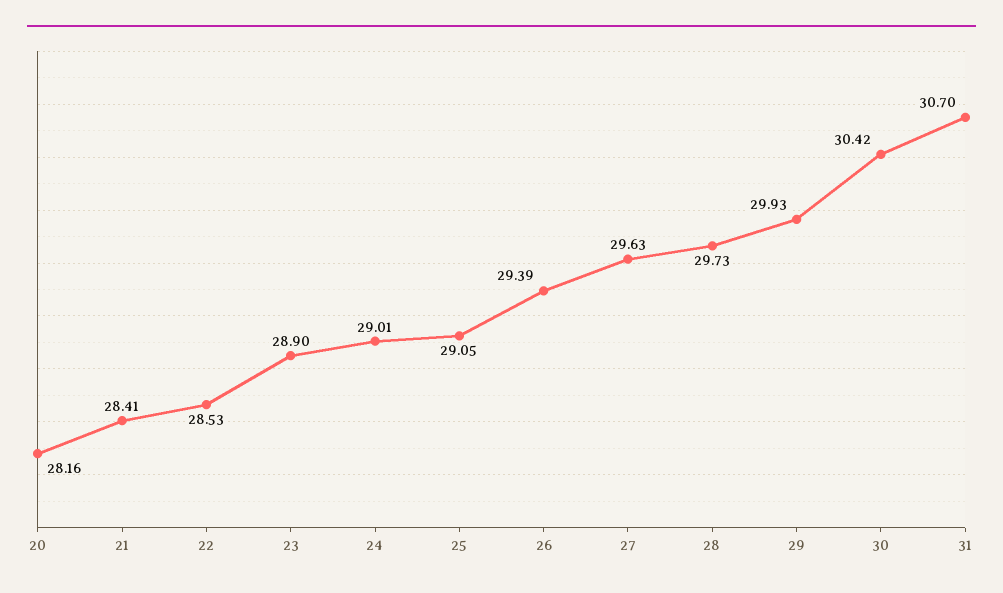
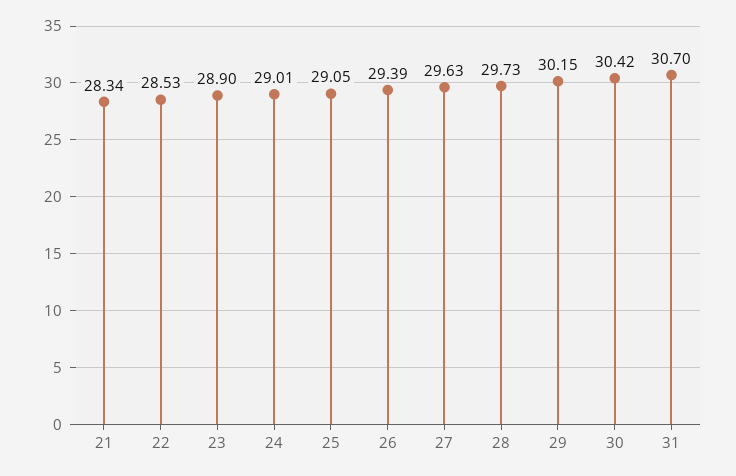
20: 28.16 -> none
21: 28.41 -> 28.34
29: 29.93 -> 30.15

